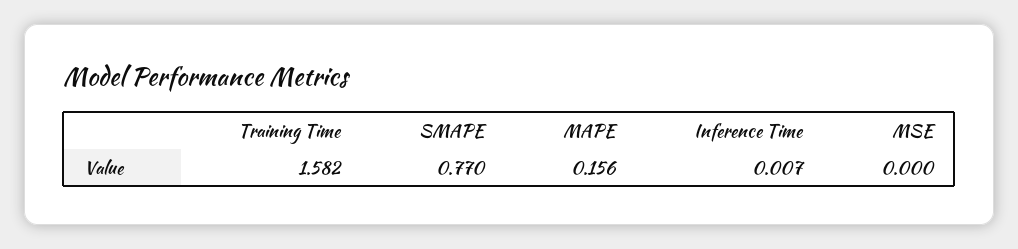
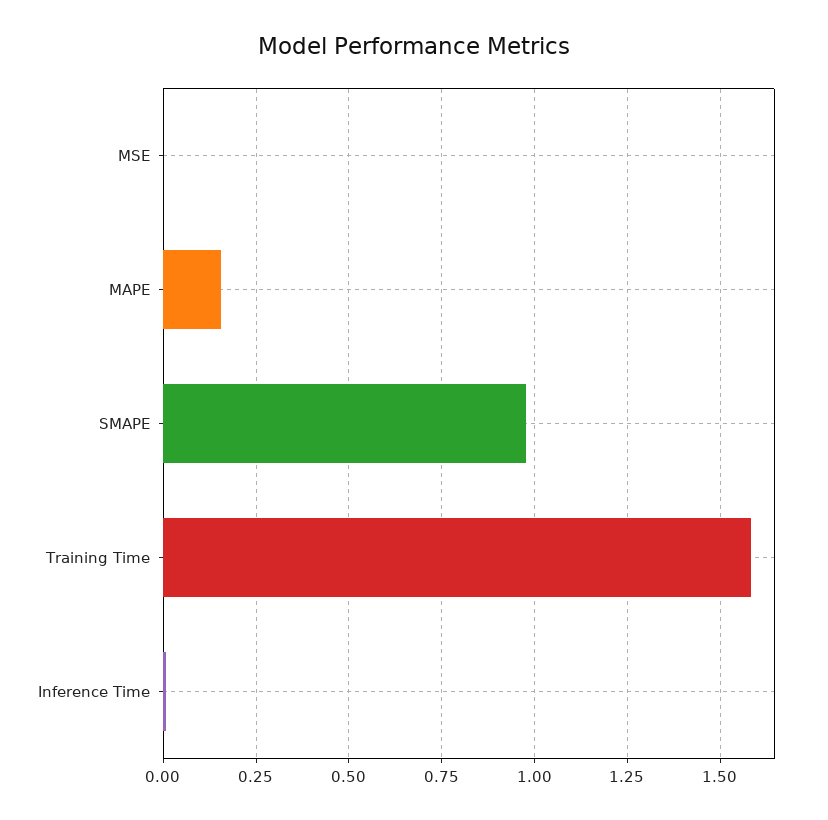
SMAPE: 0.77 -> 0.975

